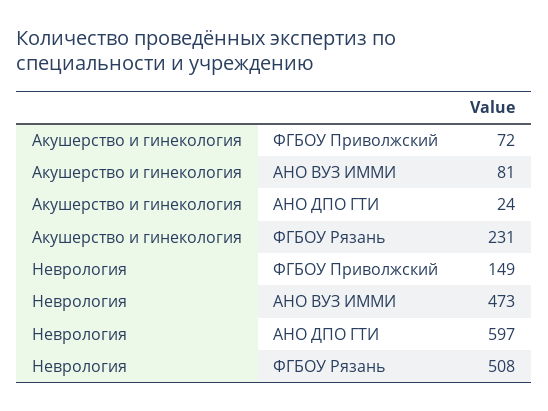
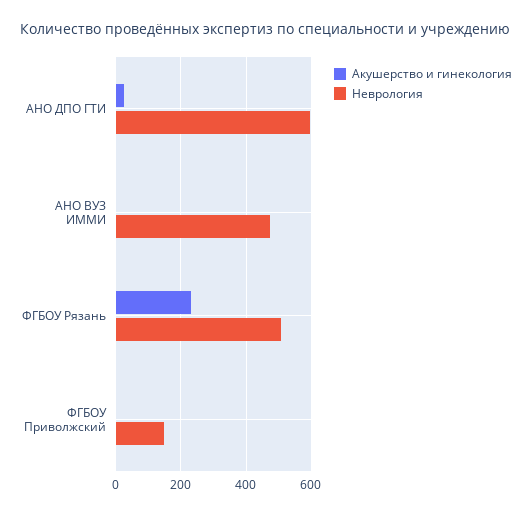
Акушерство и гинекология, ФГБОУ Приволжский: 72 -> 0
Акушерство и гинекология, АНО ВУЗ ИММИ: 81 -> 0

